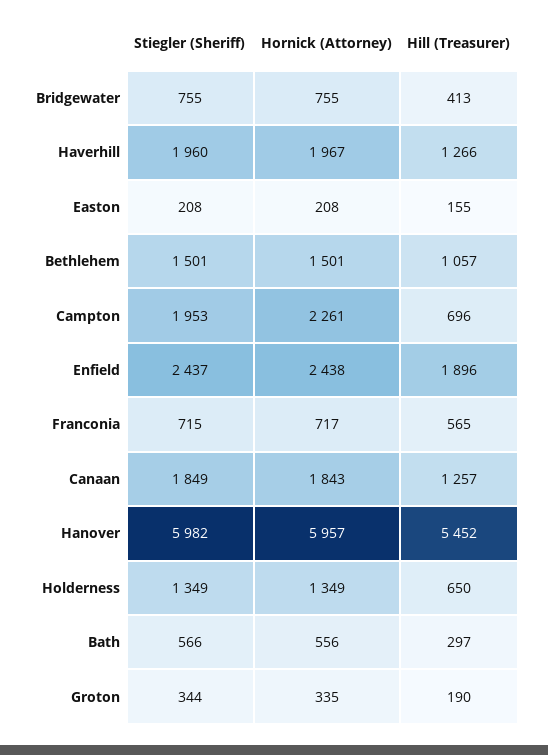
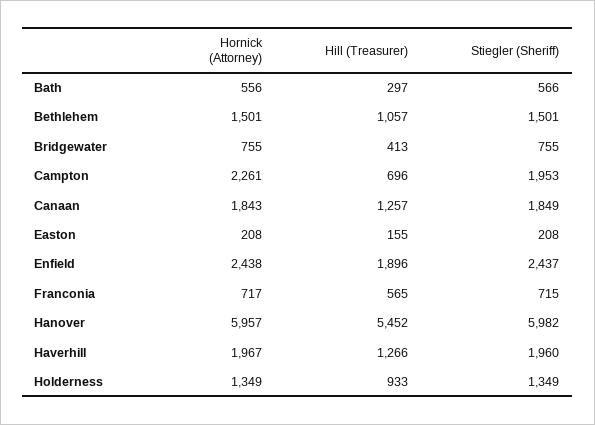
Hill (Treasurer), Holderness: 650 -> 933
Stiegler (Sheriff), Groton: 344 -> none
Hornick (Attorney), Groton: 335 -> none
Hill (Treasurer), Groton: 190 -> none

